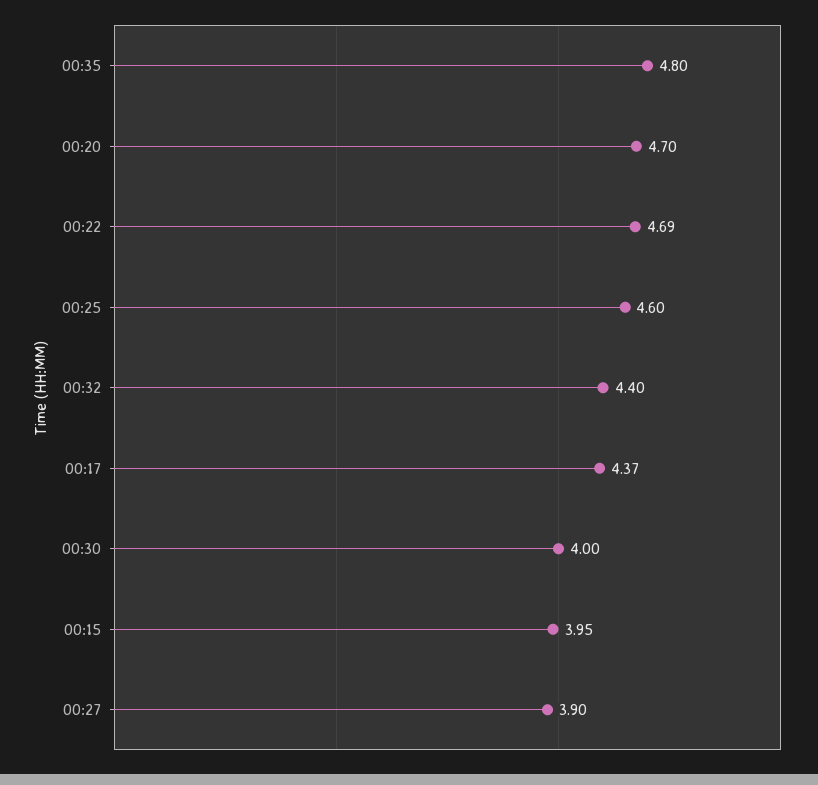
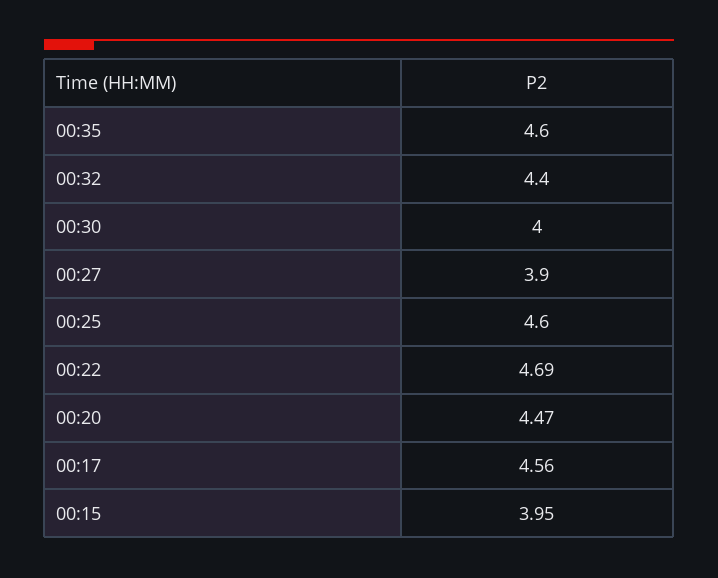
00:35: 4.8 -> 4.6
00:20: 4.7 -> 4.47
00:17: 4.37 -> 4.56

